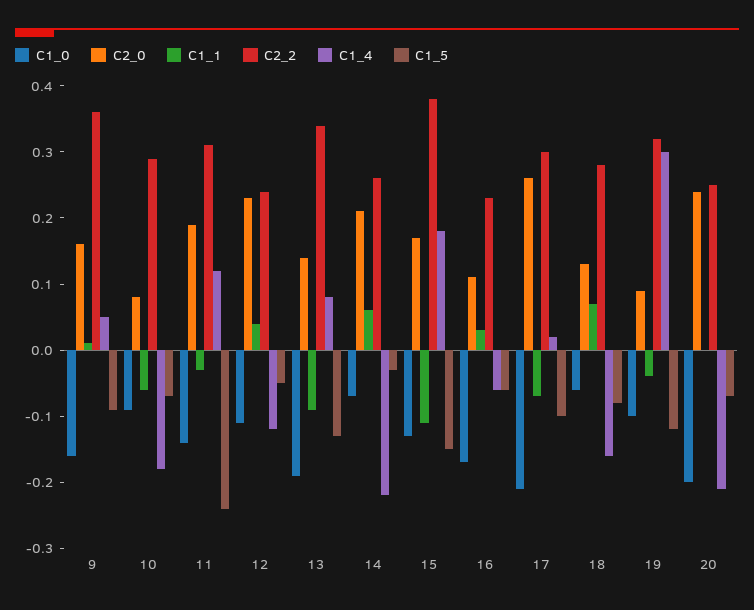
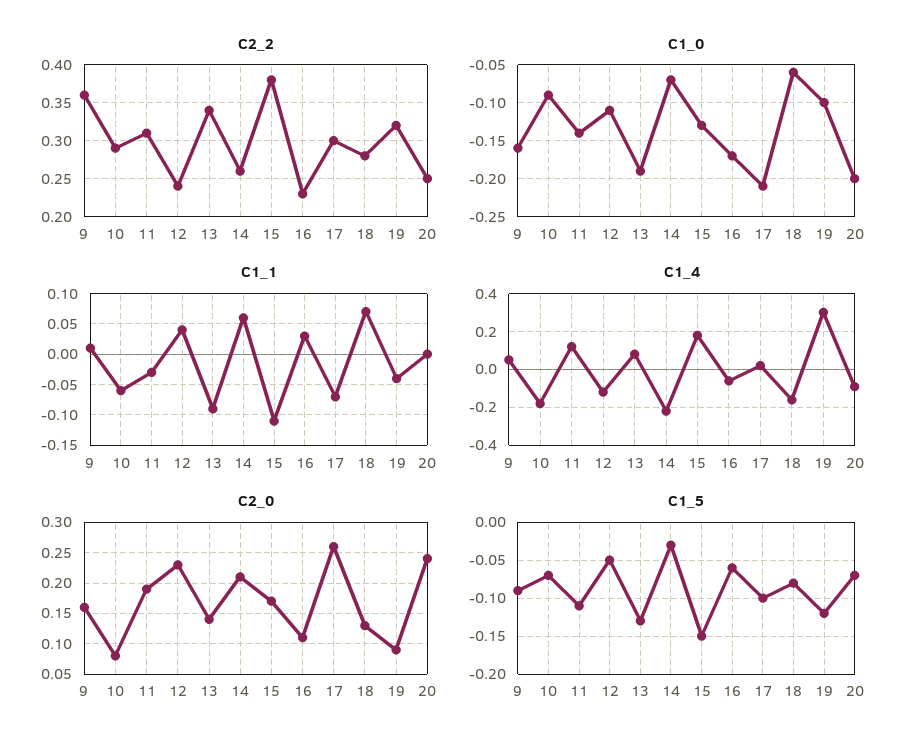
C1_5, 11: -0.25 -> -0.11
C1_4, 20: -0.2 -> -0.1

